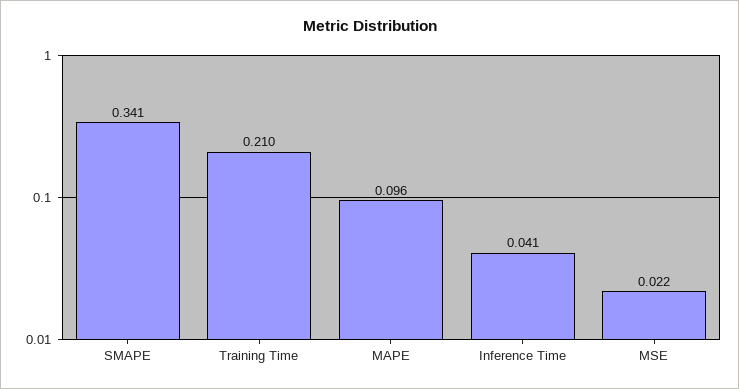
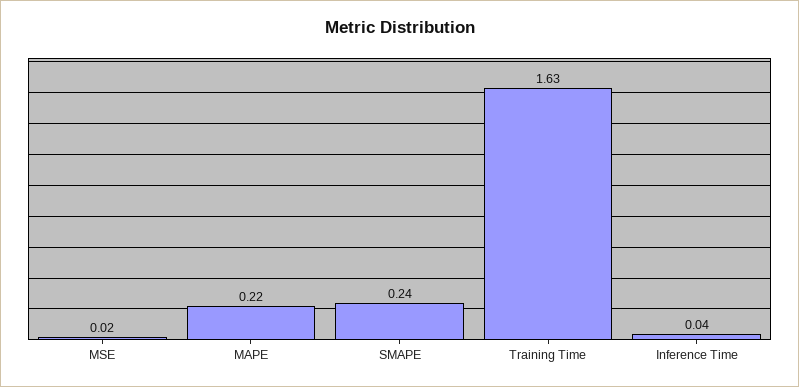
SMAPE: 0.341 -> 0.24
Training Time: 0.21 -> 1.63
MAPE: 0.096 -> 0.22

